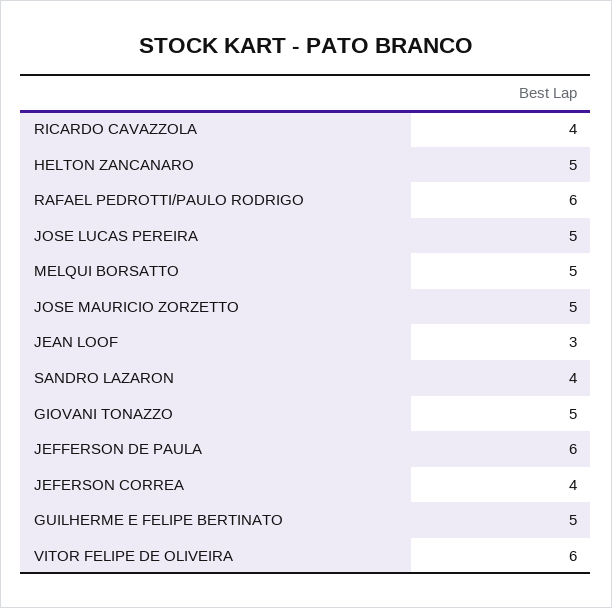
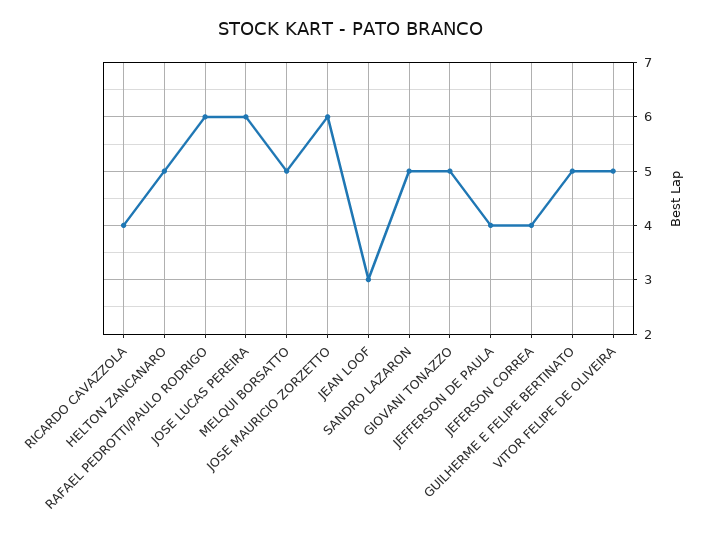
JOSE LUCAS PEREIRA: 5 -> 6
JOSE MAURICIO ZORZETTO: 5 -> 6
SANDRO LAZARON: 4 -> 5
JEFFERSON DE PAULA: 6 -> 4
VITOR FELIPE DE OLIVEIRA: 6 -> 5

